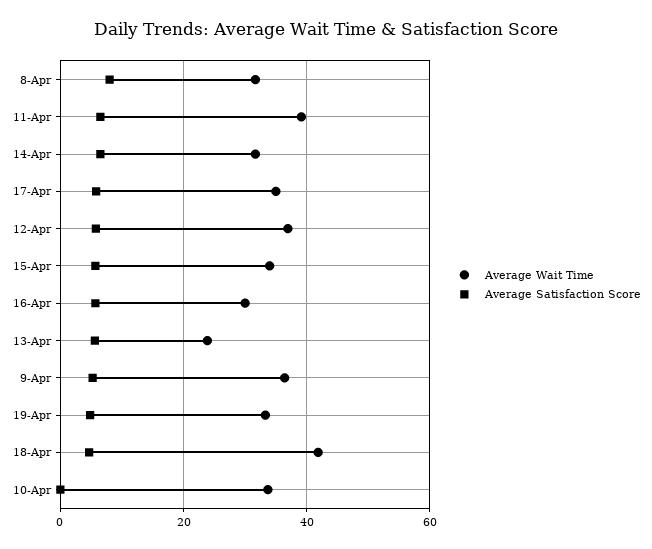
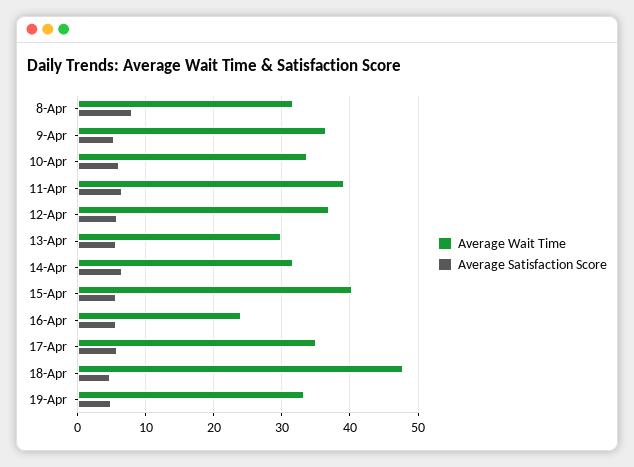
Average Wait Time, 15-Apr: 34 -> 40
Average Wait Time, 16-Apr: 30 -> 24
Average Wait Time, 13-Apr: 24 -> 30
Average Wait Time, 18-Apr: 42 -> 48
Average Satisfaction Score, 10-Apr: 0 -> 6

